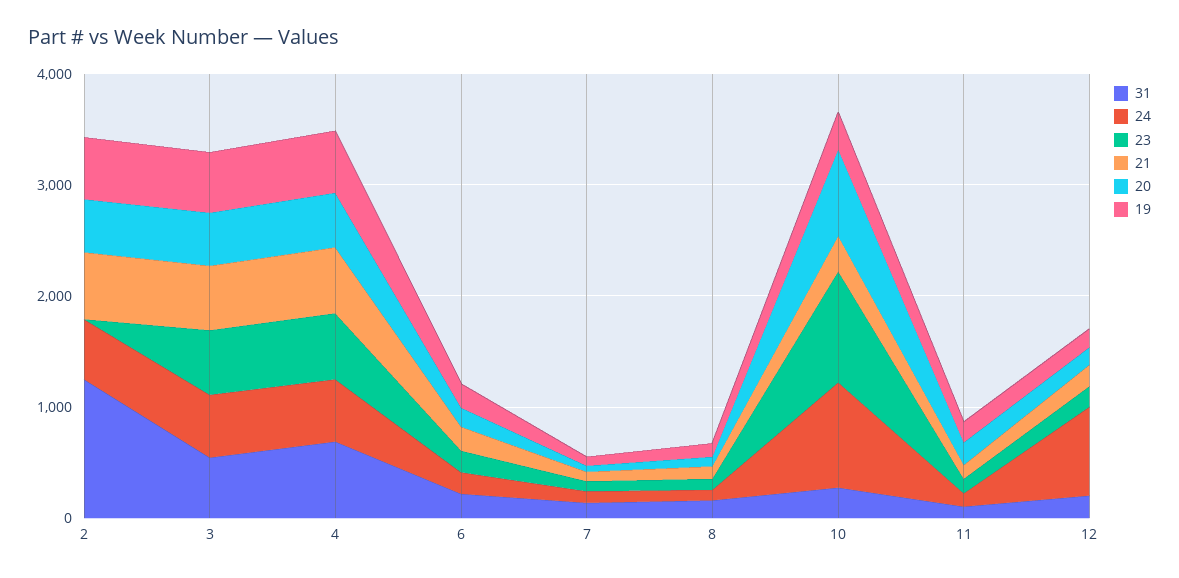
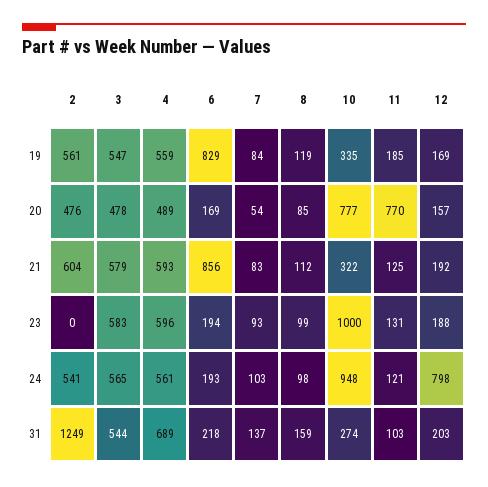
21, 6: 200 -> 856
19, 6: 200 -> 829
20, 11: 200 -> 770

